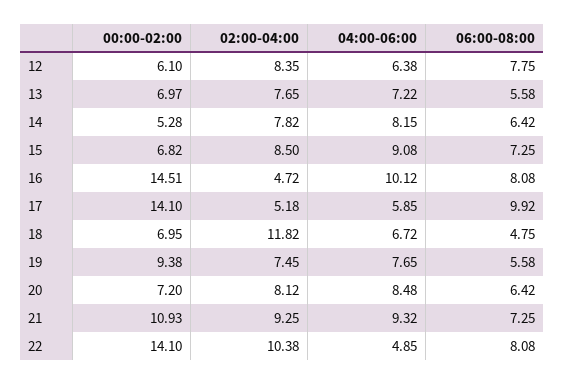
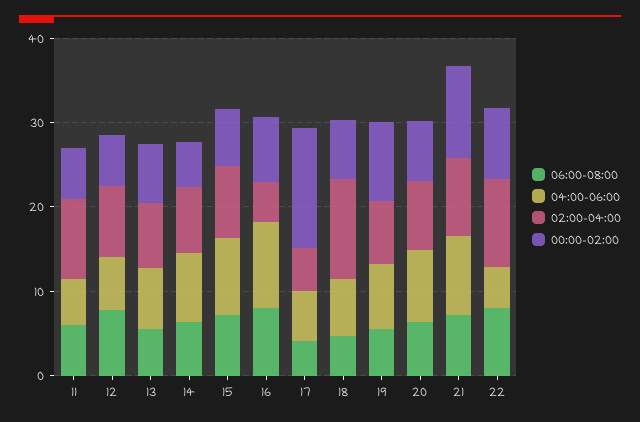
00:00-02:00, 16: 14.51 -> 8
06:00-08:00, 17: 9.92 -> 4
00:00-02:00, 22: 14.1 -> 8
06:00-08:00, 11: none -> 6
04:00-06:00, 11: none -> 6
02:00-04:00, 11: none -> 10
00:00-02:00, 11: none -> 6

